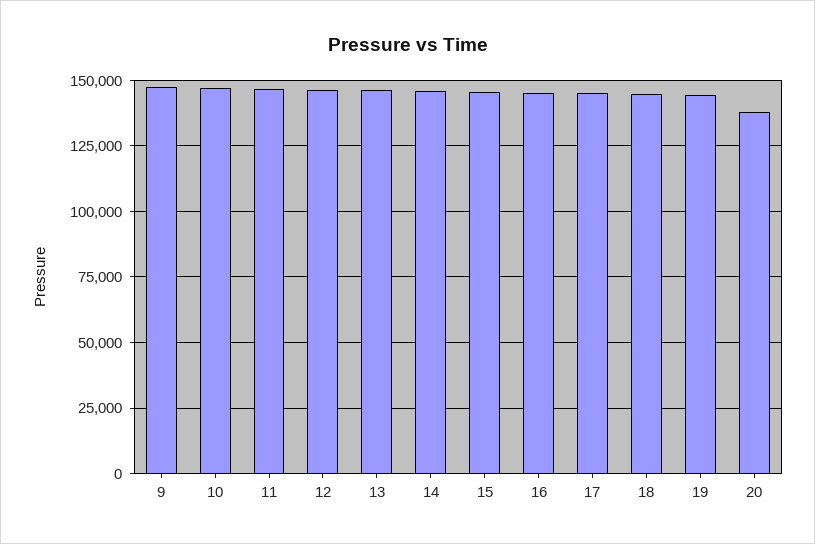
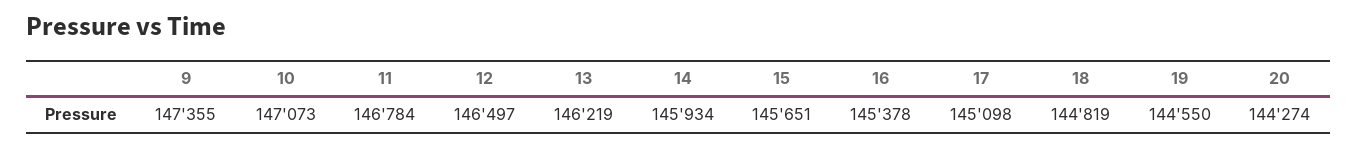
20: 137500 -> 144274

